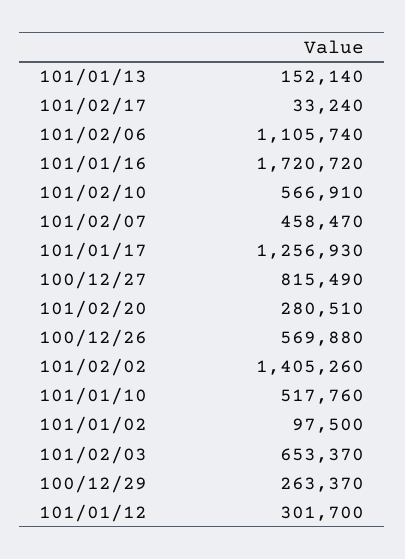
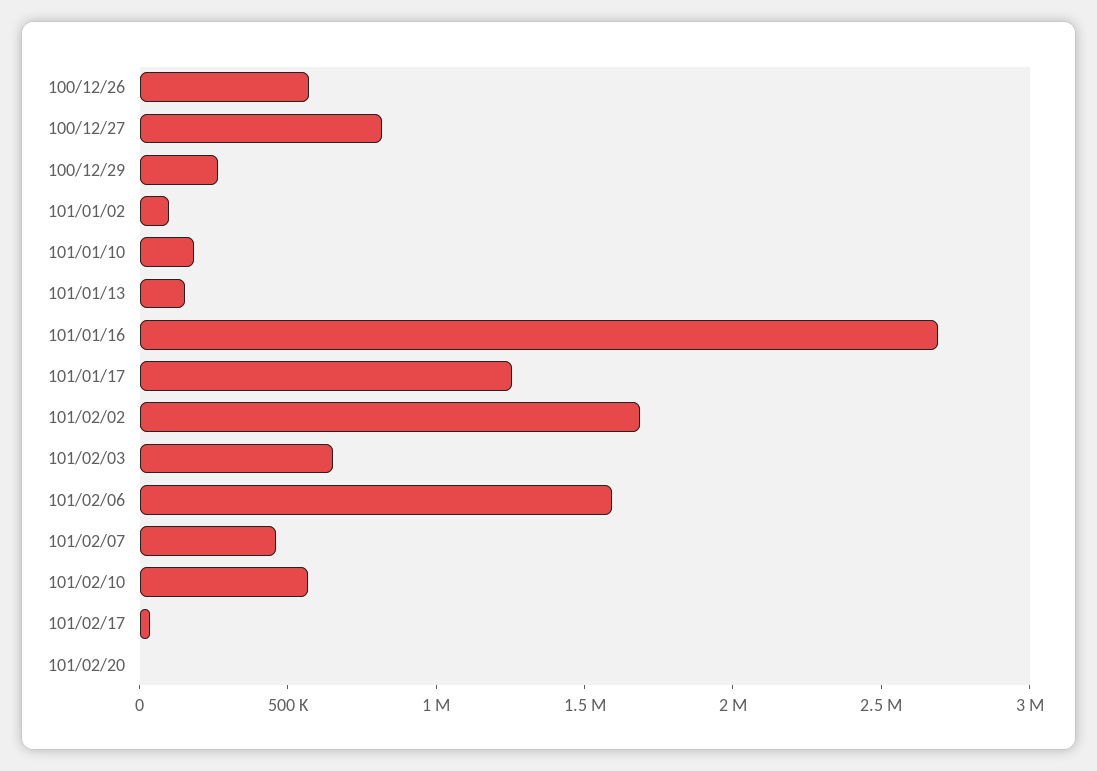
101/02/06: 1105740 -> 1600000
101/01/16: 1720720 -> 2700000
101/02/20: 280510 -> 0
101/02/02: 1405260 -> 1700000
101/01/10: 517760 -> 200000
101/01/12: 301700 -> none

